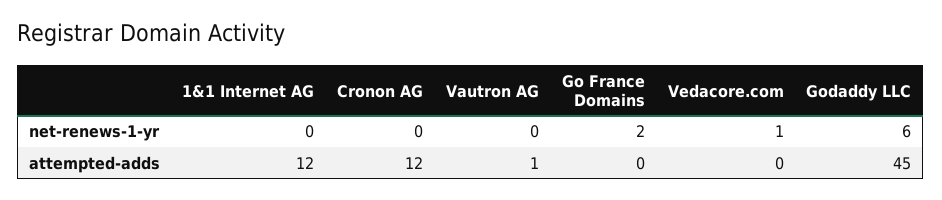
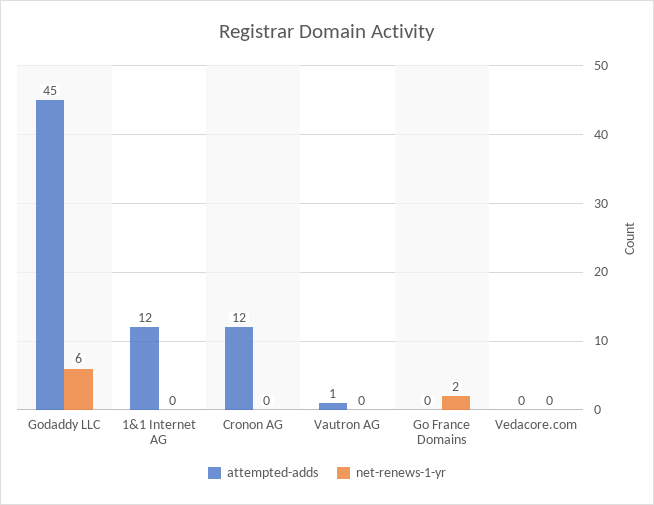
net-renews-1-yr, Vedacore.com: 1 -> 0

